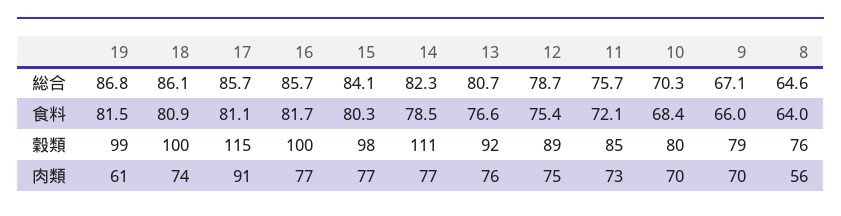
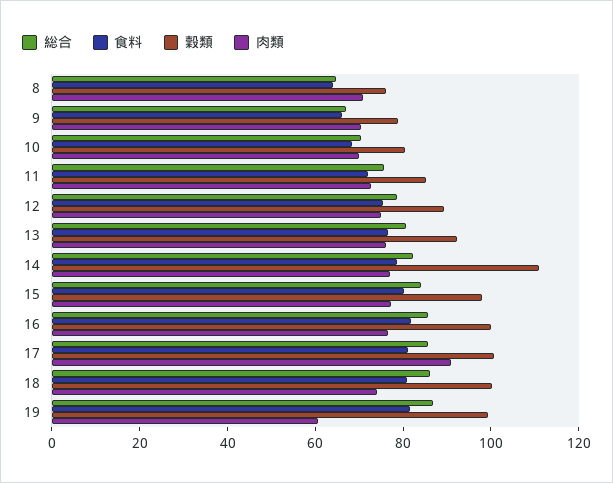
穀類, 17: 115 -> 100
肉類, 8: 56 -> 70

